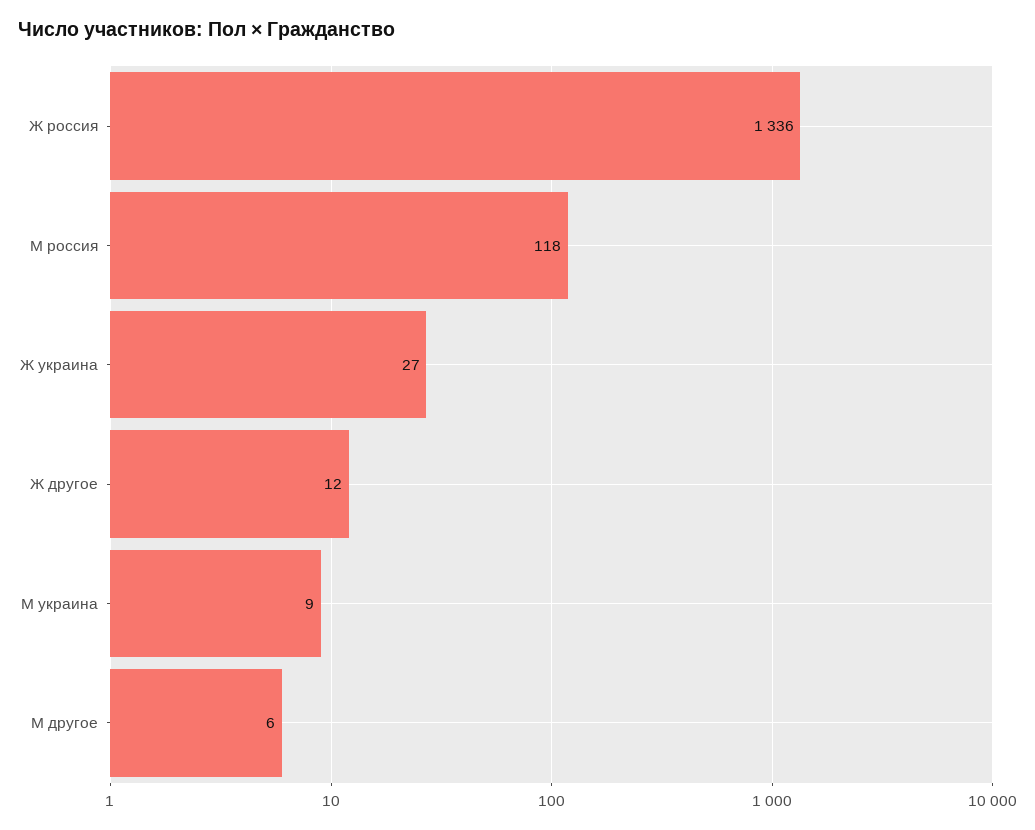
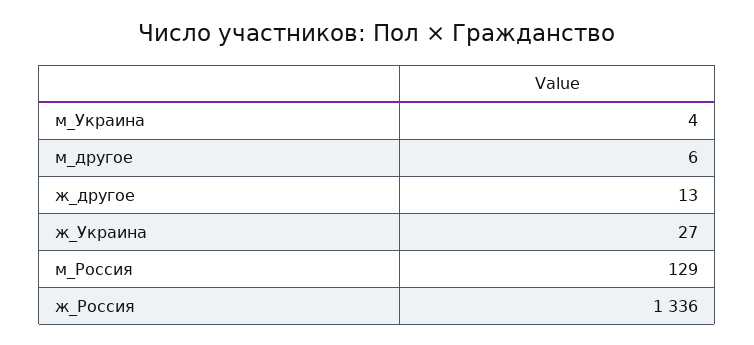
М россия: 118 -> 129
Ж другое: 12 -> 13
М украина: 9 -> 4

